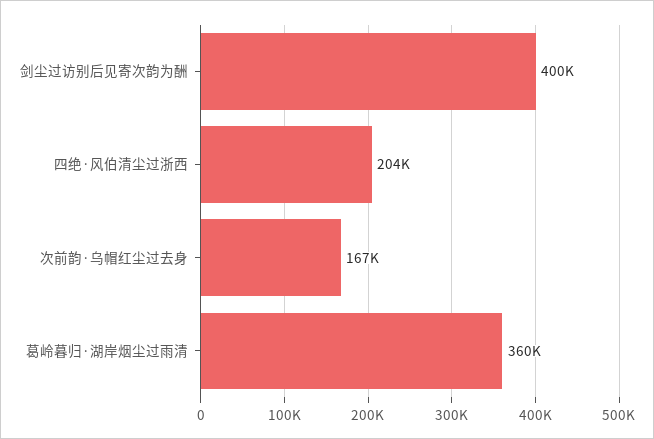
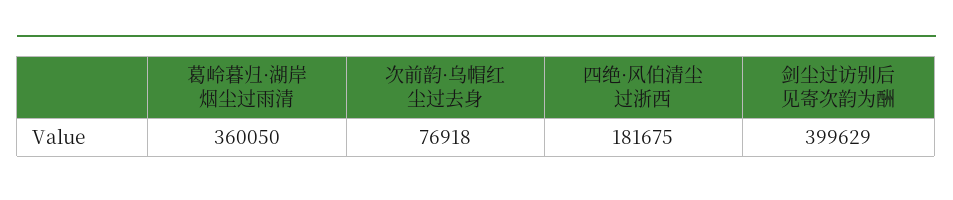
四绝·风伯清尘过浙西: 204000 -> 181675
次前韵·乌帽红尘过去身: 167000 -> 76918

